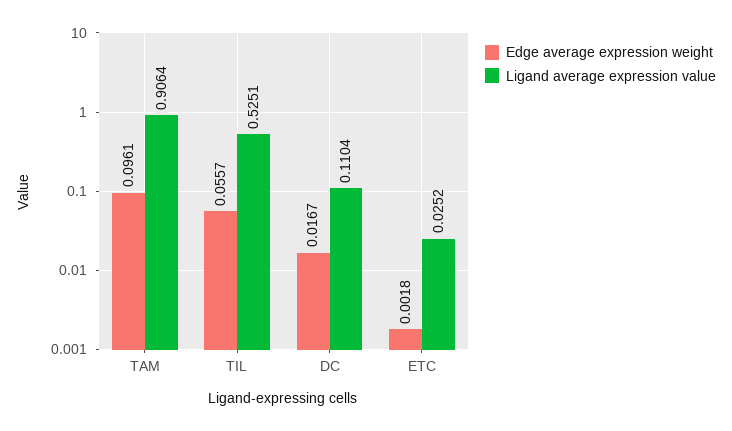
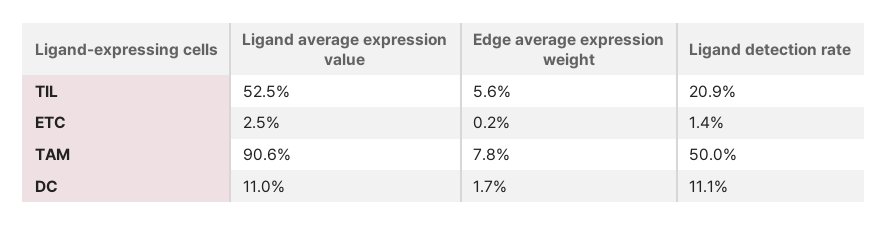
Edge average expression weight, TAM: 0.0961 -> 0.078
Ligand detection rate, TIL: none -> 0.209
Ligand detection rate, ETC: none -> 0.014
Ligand detection rate, TAM: none -> 0.5
Ligand detection rate, DC: none -> 0.111

